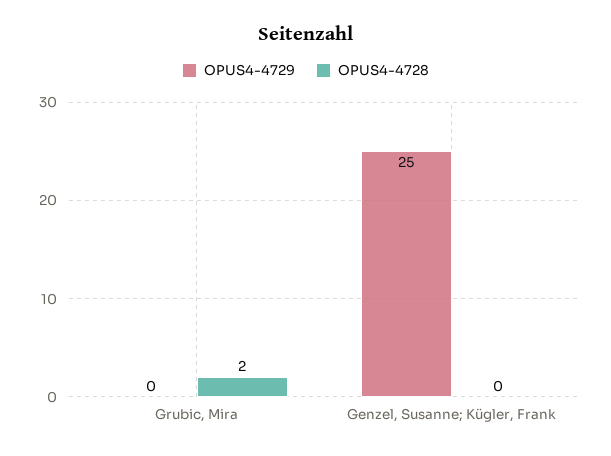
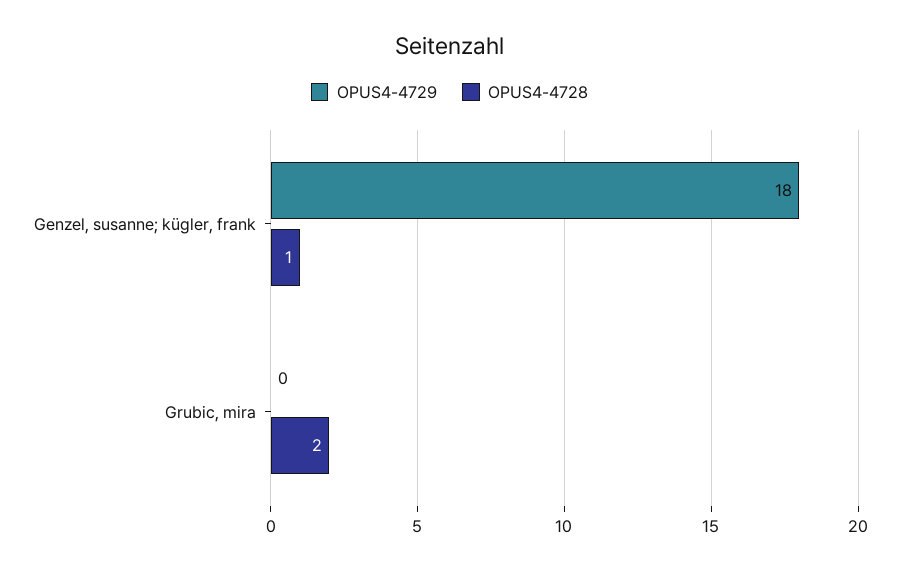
OPUS4-4729, Genzel, Susanne; Kügler, Frank: 25 -> 18
OPUS4-4728, Genzel, Susanne; Kügler, Frank: 0 -> 1

